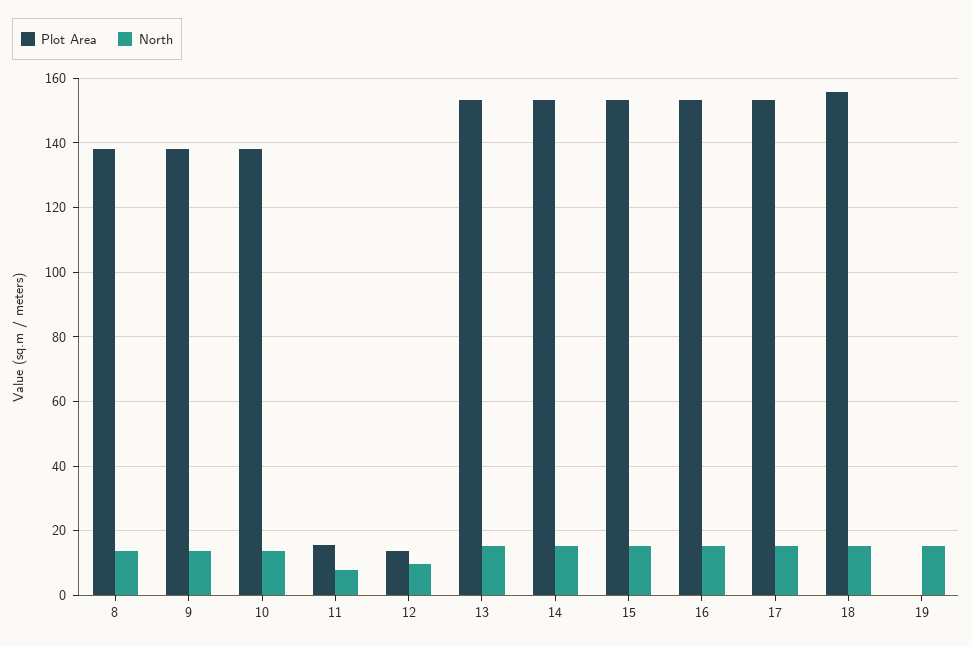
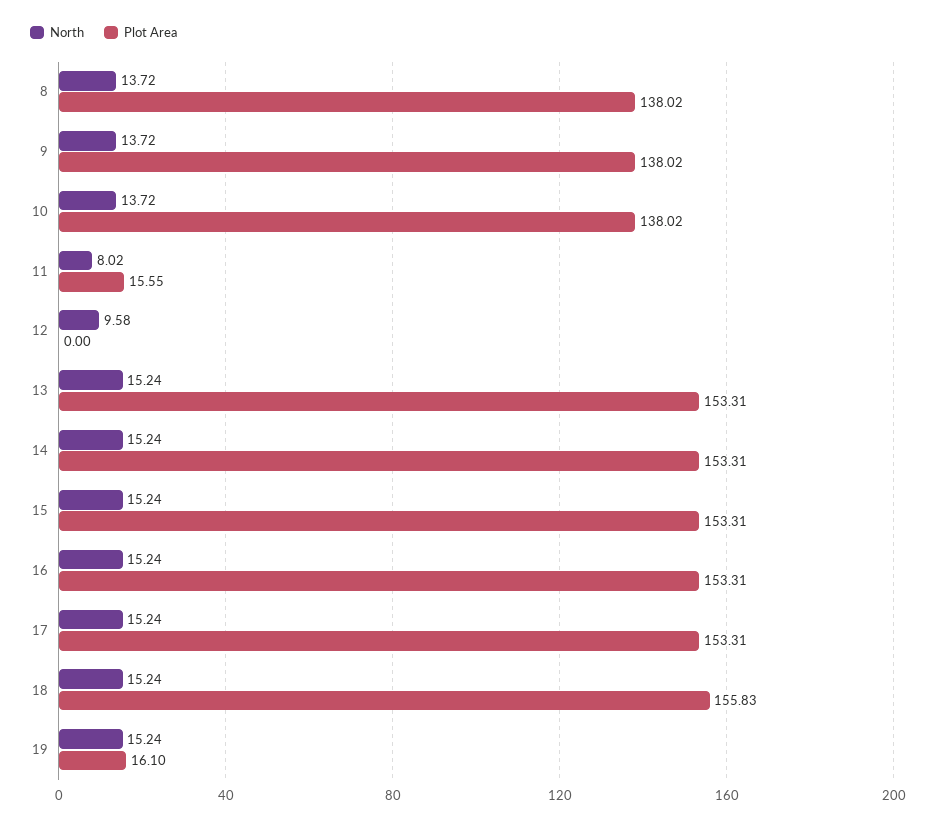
Plot Area, 12: 14 -> 0
Plot Area, 19: 0 -> 16.1

